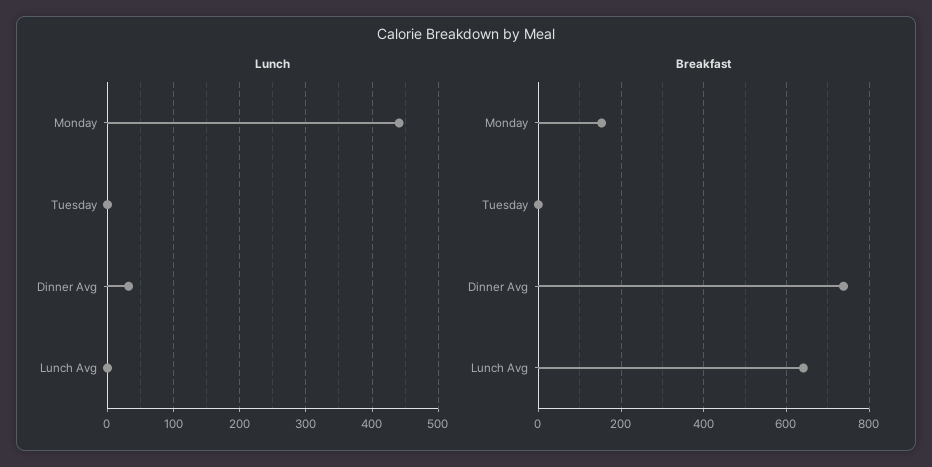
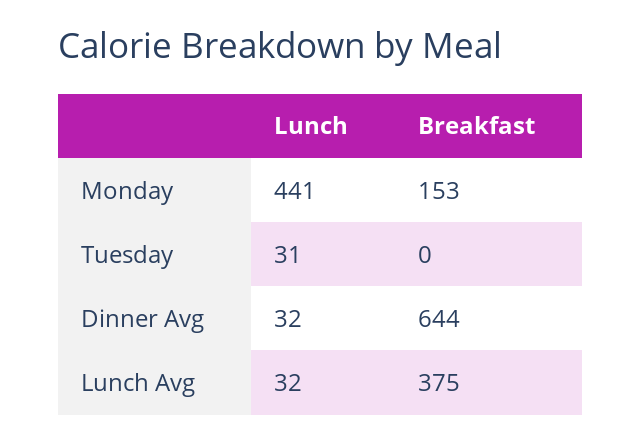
Lunch, Tuesday: 0 -> 31
Lunch, Lunch Avg: 0 -> 32
Breakfast, Dinner Avg: 740 -> 644
Breakfast, Lunch Avg: 640 -> 375

